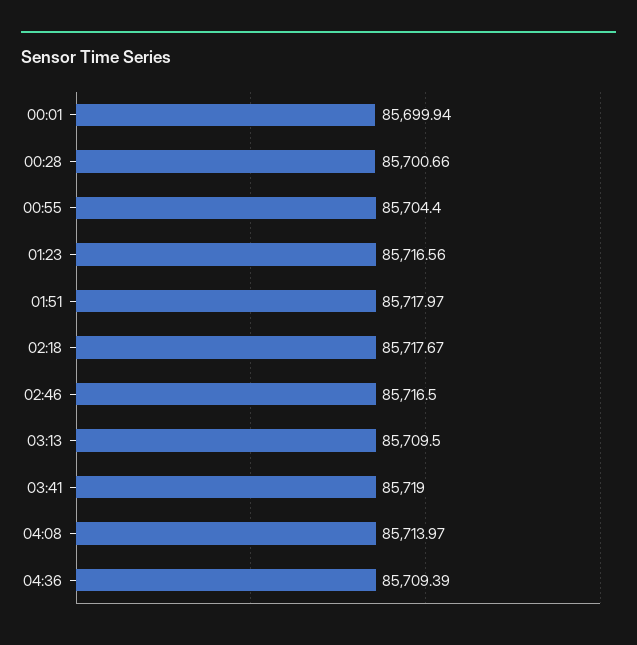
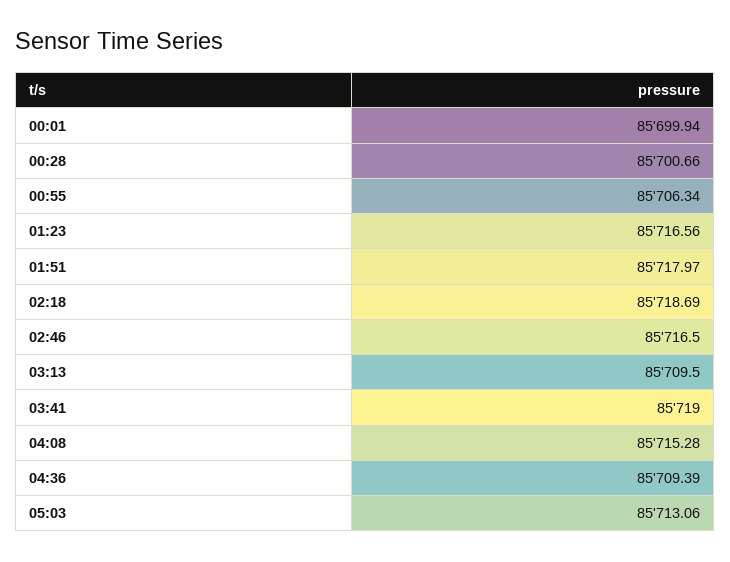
00:55: 85704.4 -> 85706.34
02:18: 85717.67 -> 85718.69
04:08: 85713.97 -> 85715.28
05:03: none -> 85713.06

